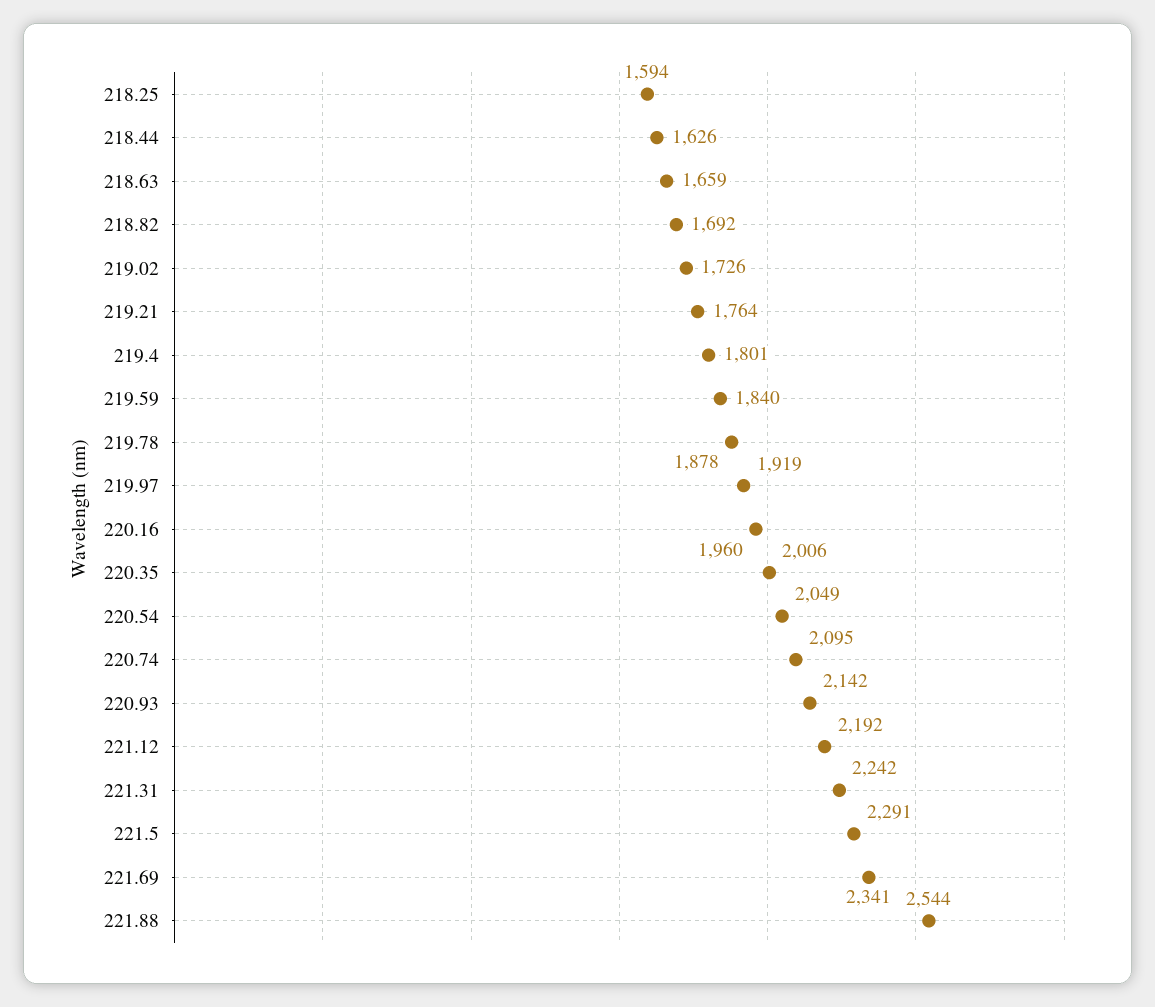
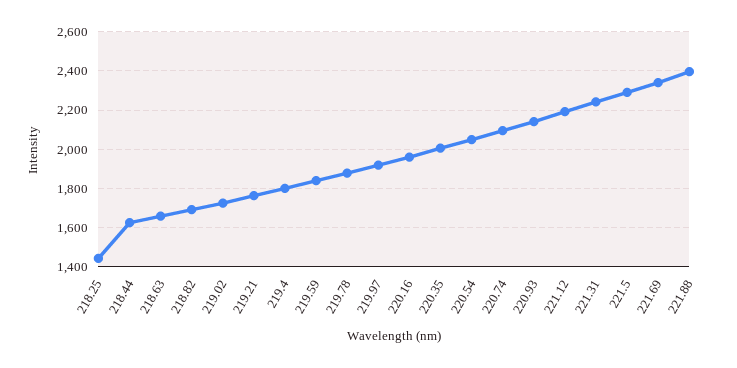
218.25: 1594 -> 1450
221.88: 2544 -> 2400

